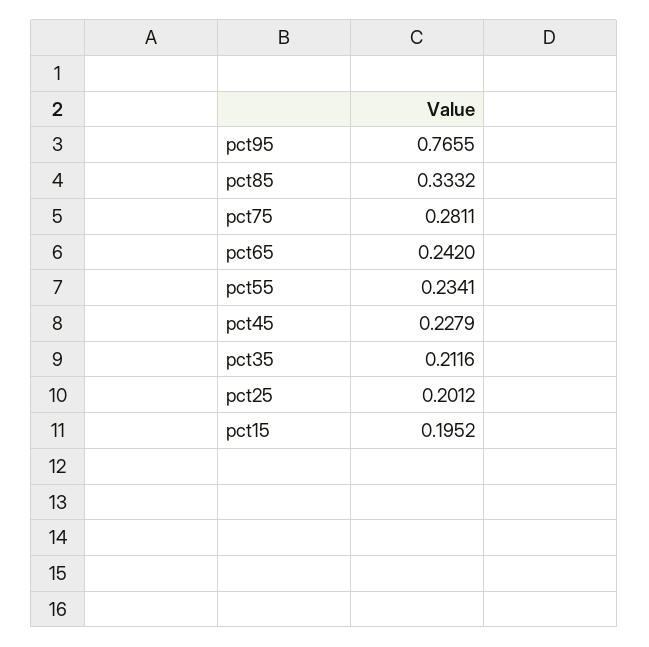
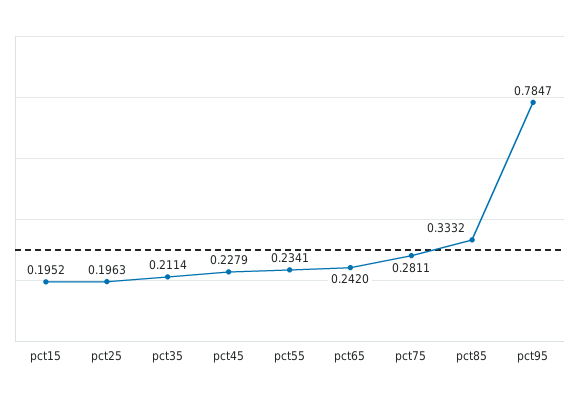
pct95: 0.7655 -> 0.7847
pct35: 0.2116 -> 0.2114
pct25: 0.2012 -> 0.1963

